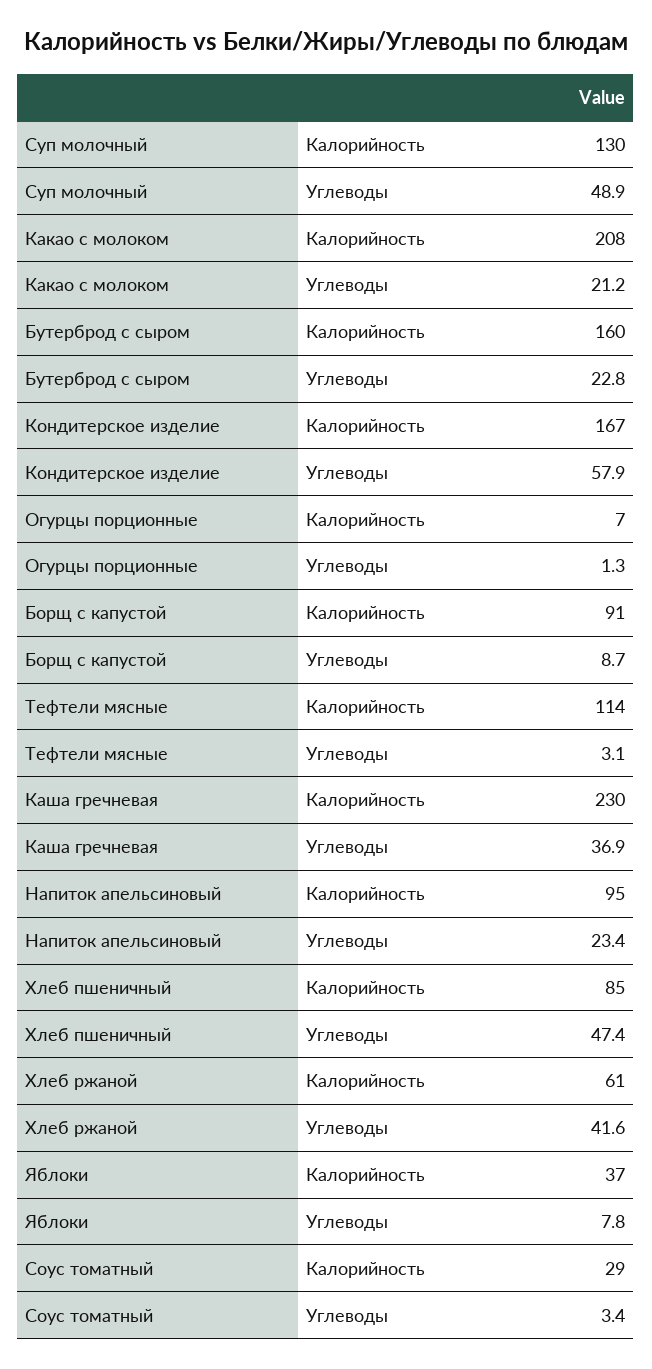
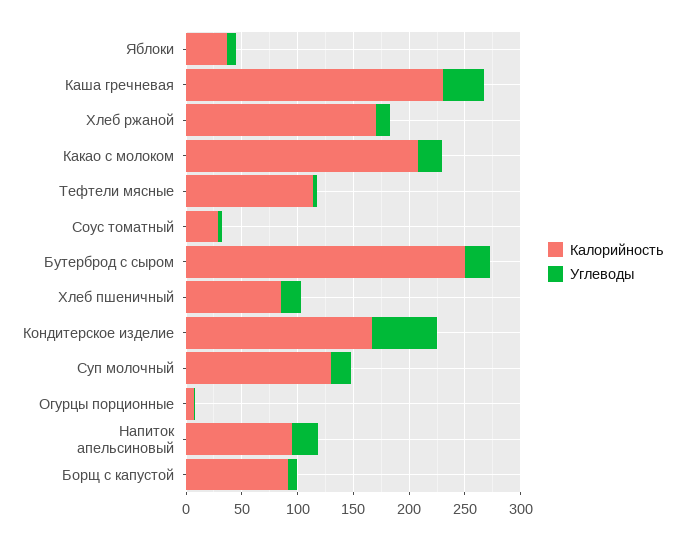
Углеводы, Суп молочный: 48.9 -> 20
Калорийность, Бутерброд с сыром: 160 -> 250
Углеводы, Хлеб пшеничный: 47.4 -> 20
Калорийность, Хлеб ржаной: 61 -> 170
Углеводы, Хлеб ржаной: 41.6 -> 10

